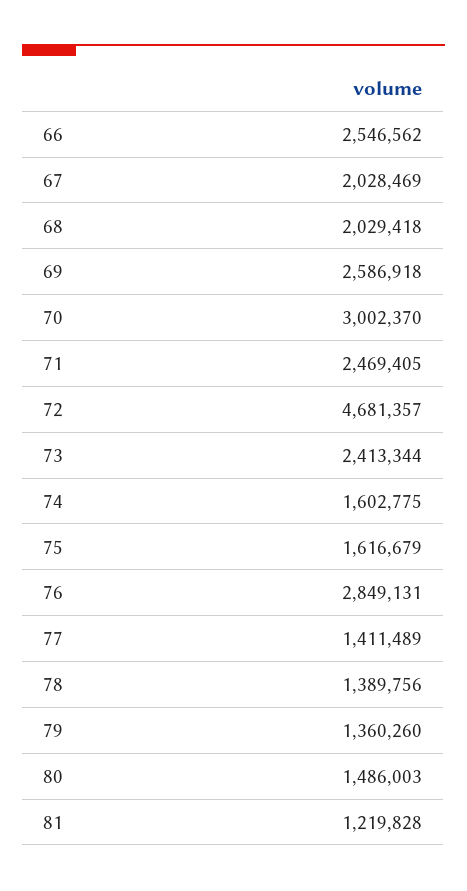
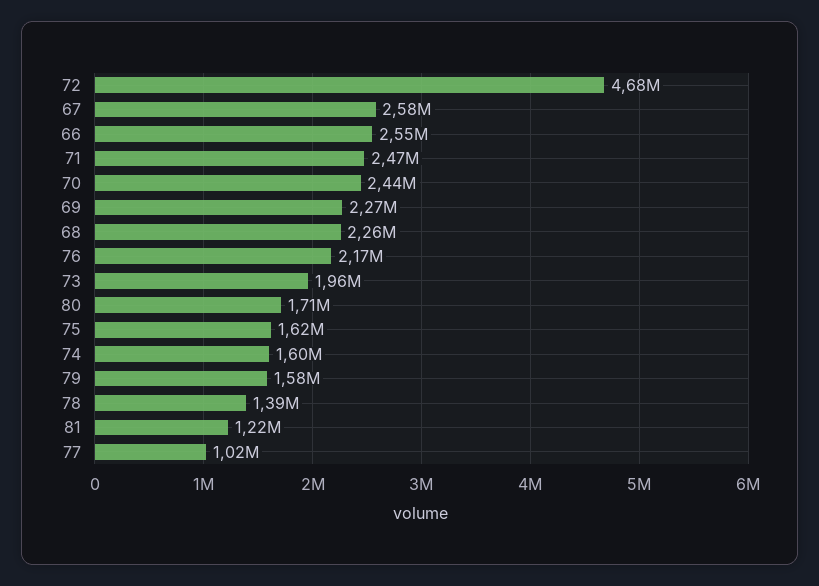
67: 2028469 -> 2580000
68: 2029418 -> 2260000
69: 2586918 -> 2270000
70: 3002370 -> 2440000
73: 2413344 -> 1960000
76: 2849131 -> 2170000
77: 1411489 -> 1020000
79: 1360260 -> 1580000
80: 1486003 -> 1710000

